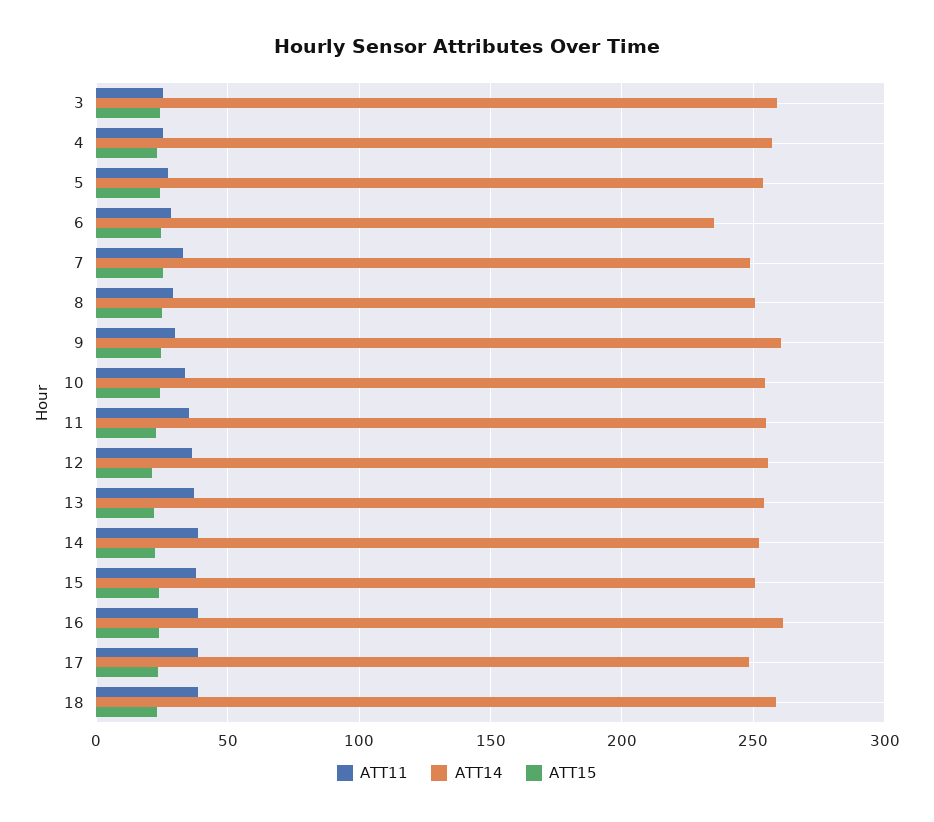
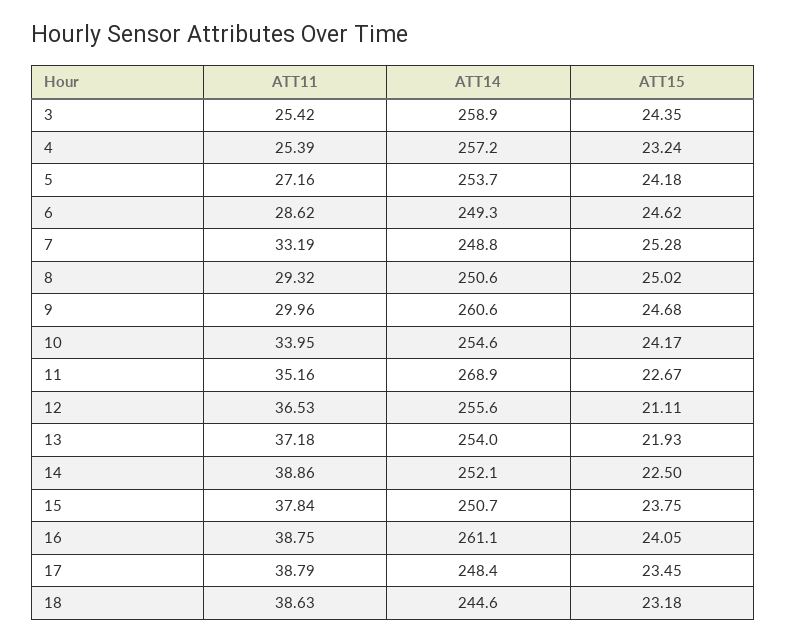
ATT14, 6: 235 -> 249.3
ATT14, 11: 255 -> 268.9
ATT14, 18: 260 -> 244.6

